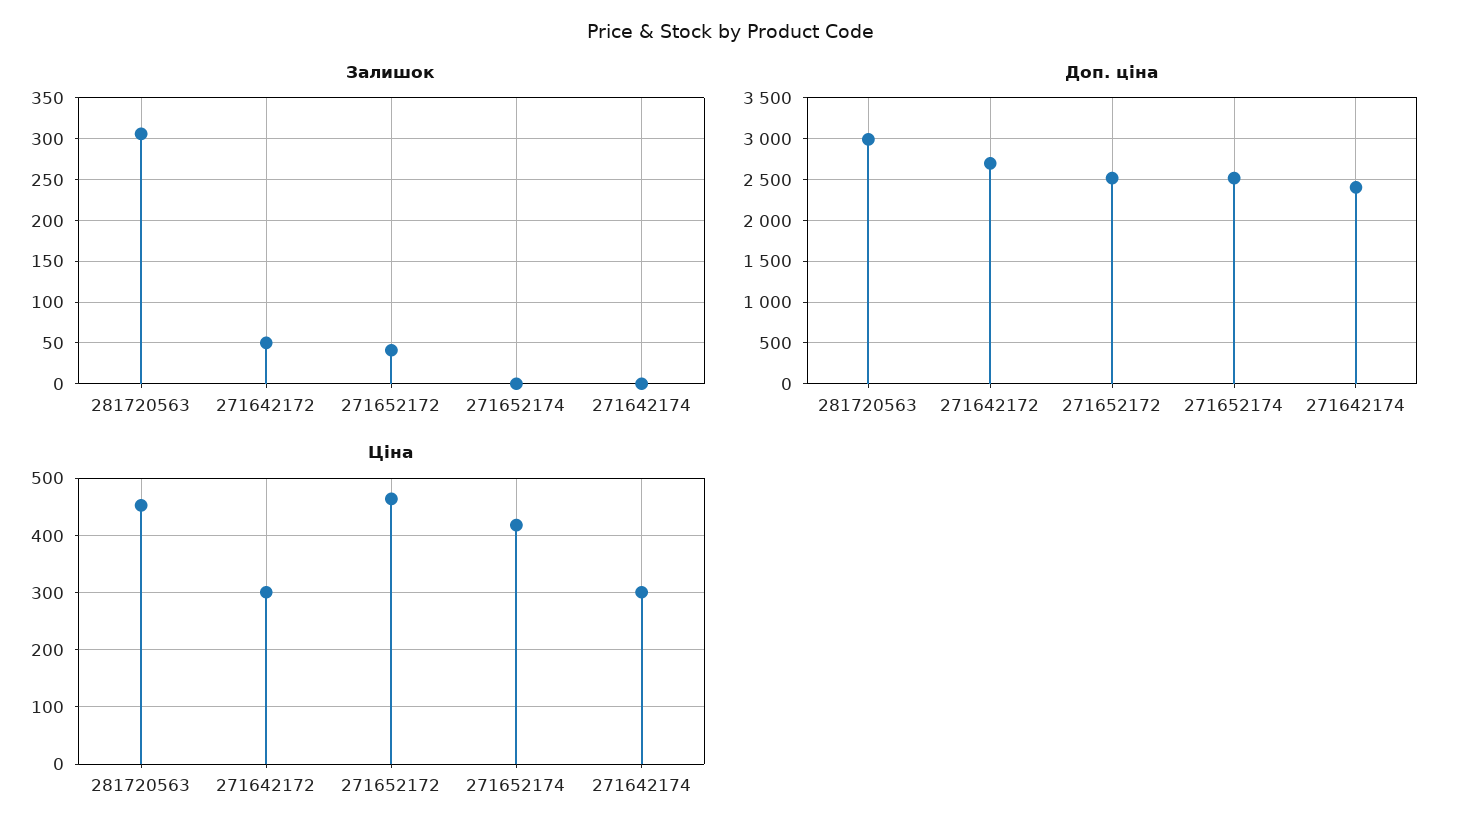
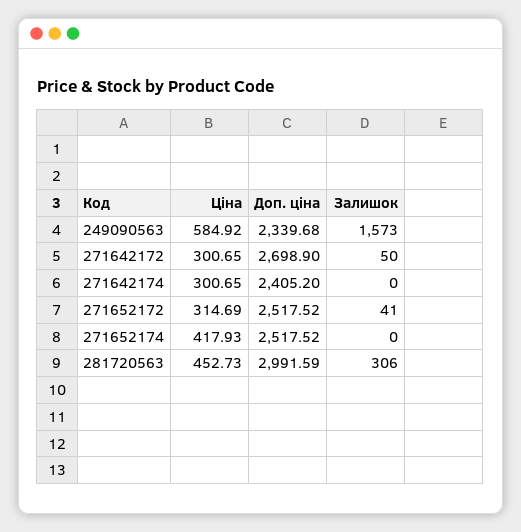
Ціна, 271652172: 460 -> 314.69
Ціна, 249090563: none -> 584.92
Доп. ціна, 249090563: none -> 2339.68
Залишок, 249090563: none -> 1573

